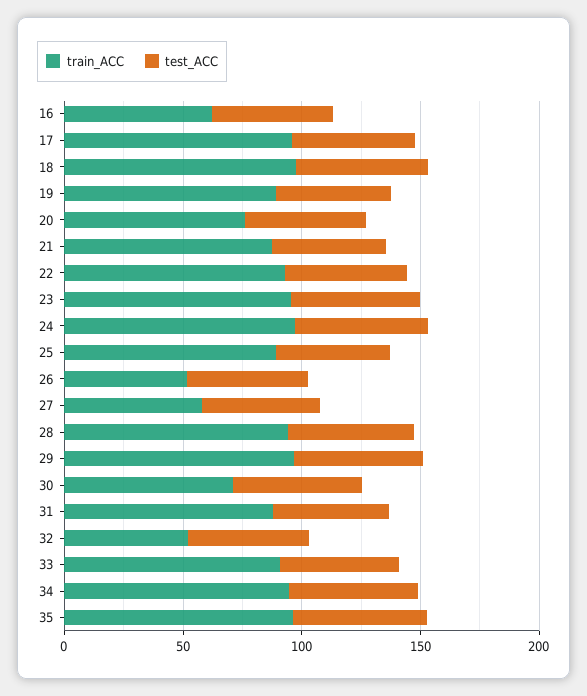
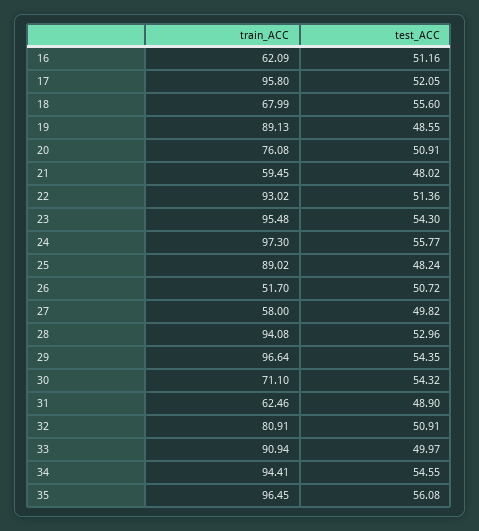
train_ACC, 18: 100 -> 67.99
train_ACC, 21: 90 -> 59.45
train_ACC, 31: 90 -> 62.46
train_ACC, 32: 50 -> 80.91

